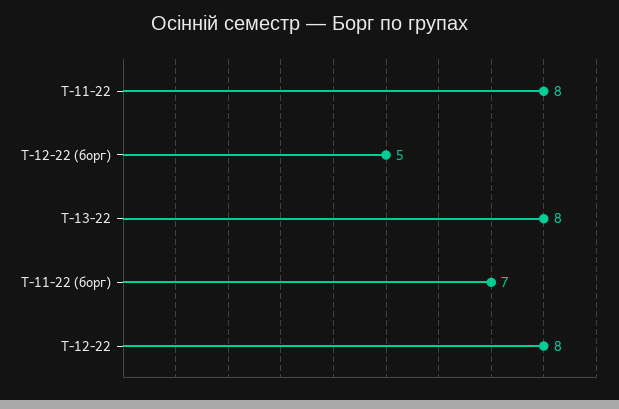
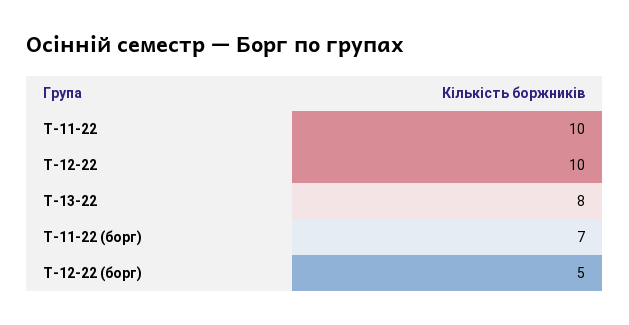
Т-11-22: 8 -> 10
Т-12-22: 8 -> 10

